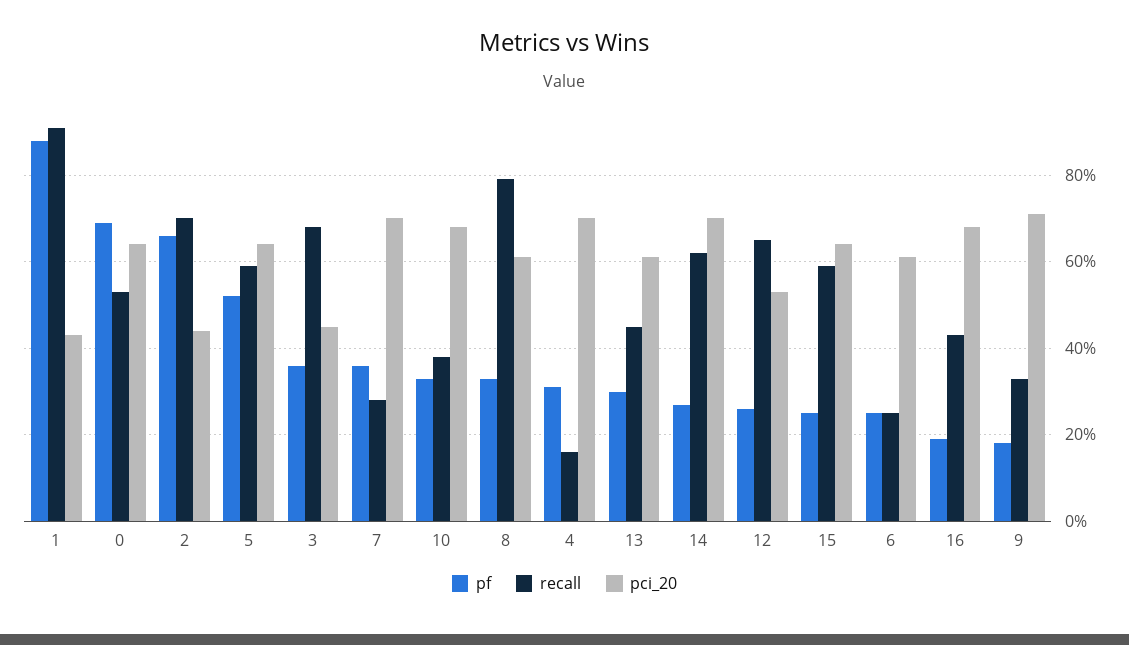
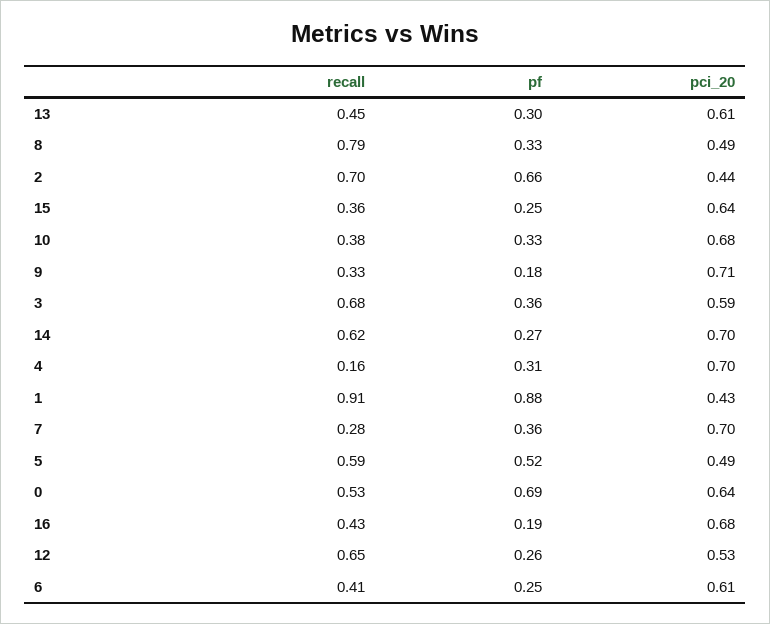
pci_20, 5: 0.65 -> 0.49
pci_20, 3: 0.45 -> 0.59
pci_20, 8: 0.6 -> 0.49
recall, 15: 0.6 -> 0.36
recall, 6: 0.25 -> 0.41

